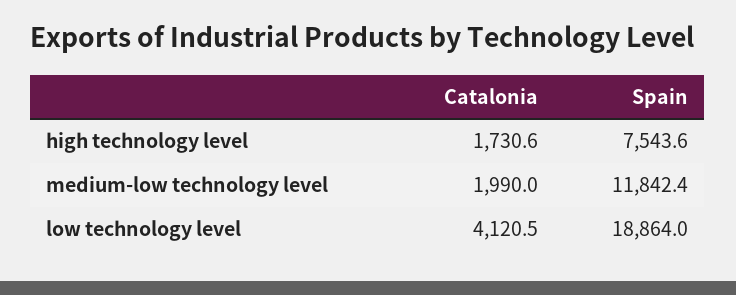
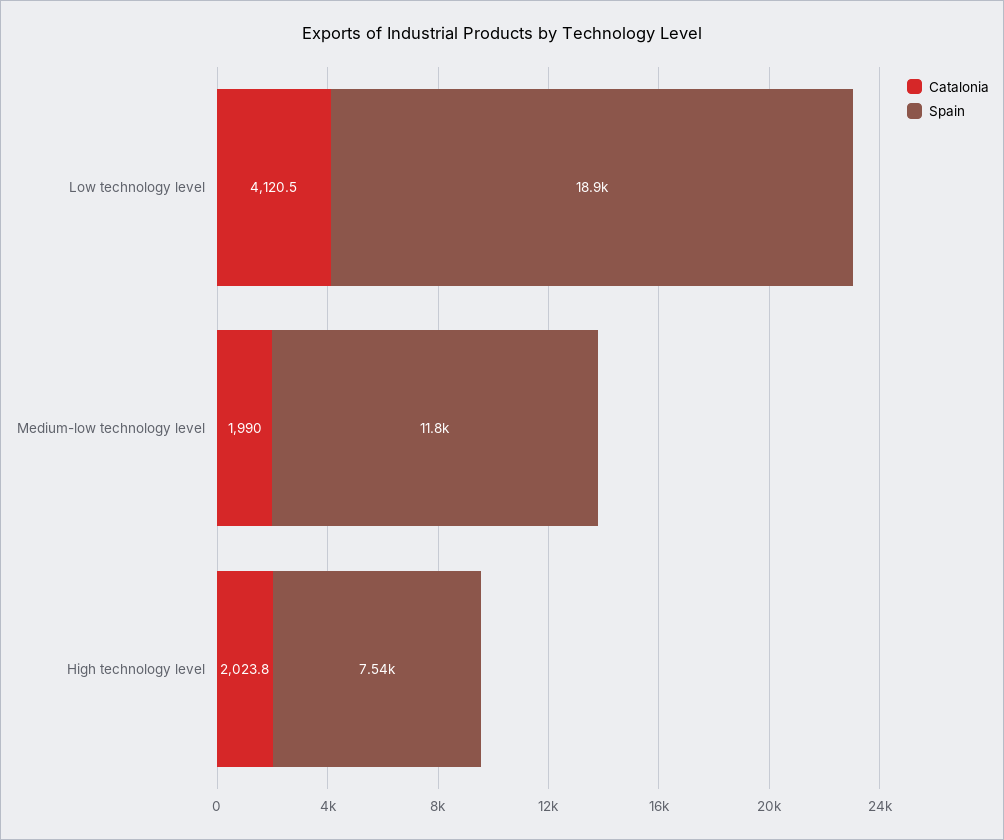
Catalonia, high technology level: 1730.6 -> 2023.8

